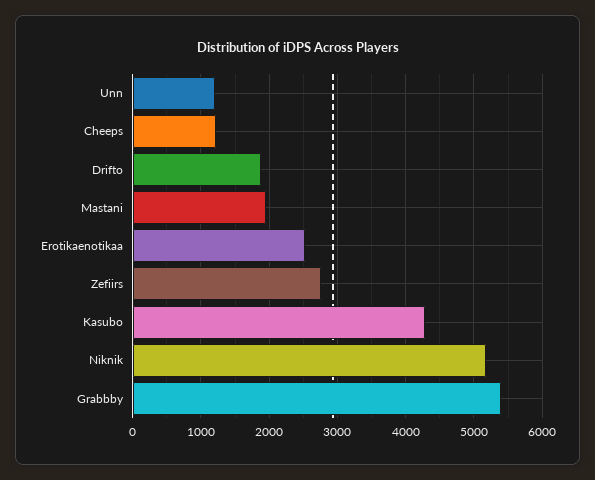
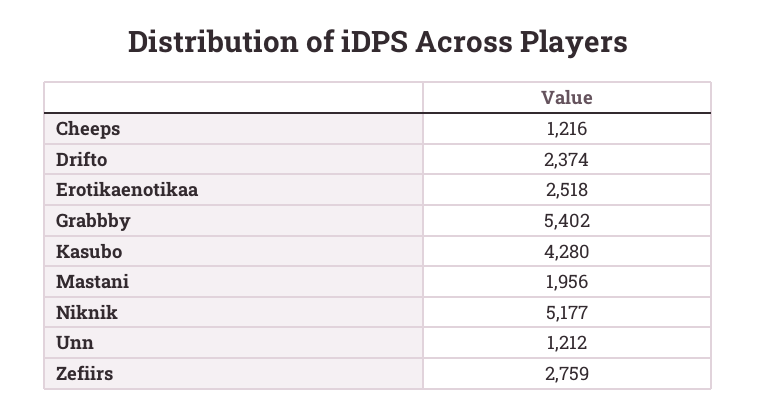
Drifto: 1900 -> 2374

